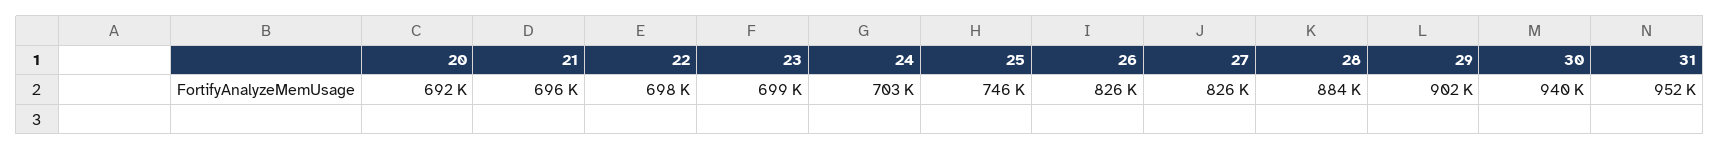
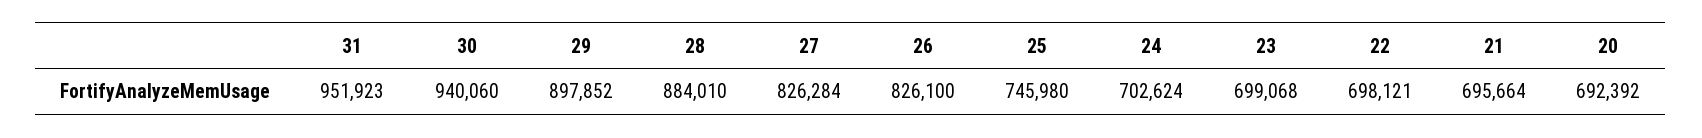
29: 902000 -> 897852

